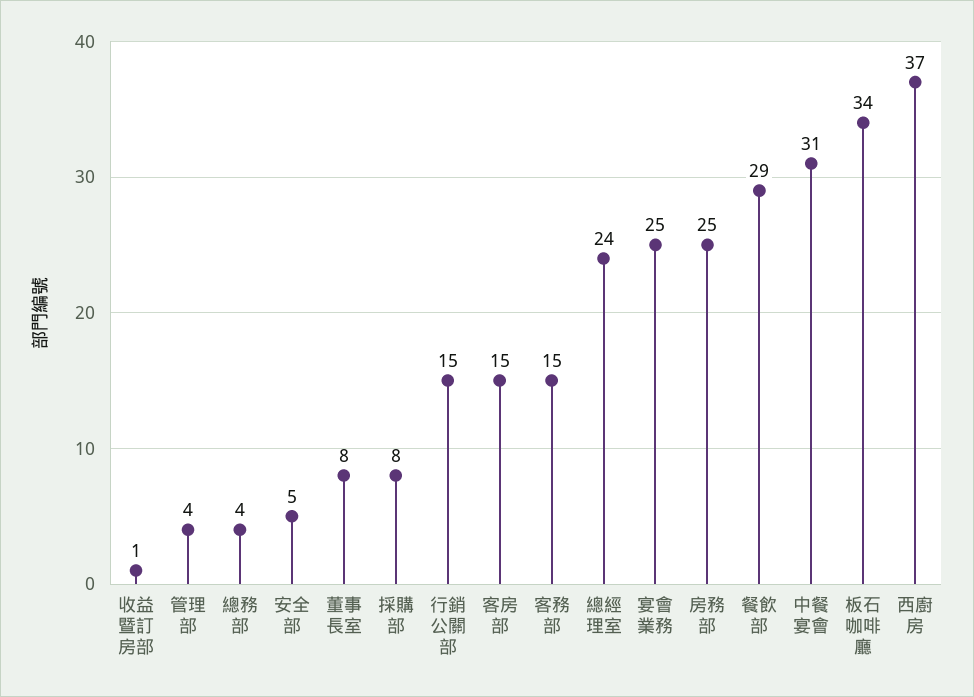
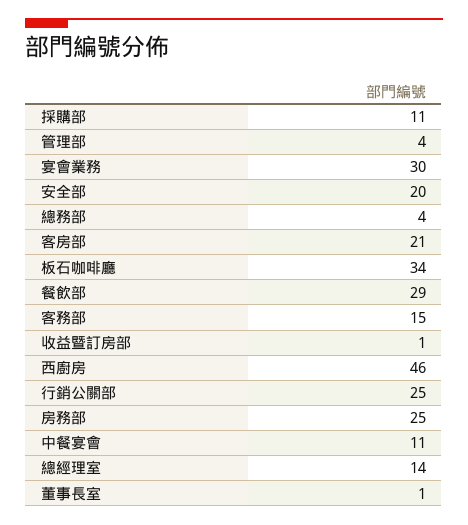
安全部: 5 -> 20
董事長室: 8 -> 1
採購部: 8 -> 11
行銷公關部: 15 -> 25
客房部: 15 -> 21
總經理室: 24 -> 14
宴會業務: 25 -> 30
中餐宴會: 31 -> 11
西廚房: 37 -> 46

